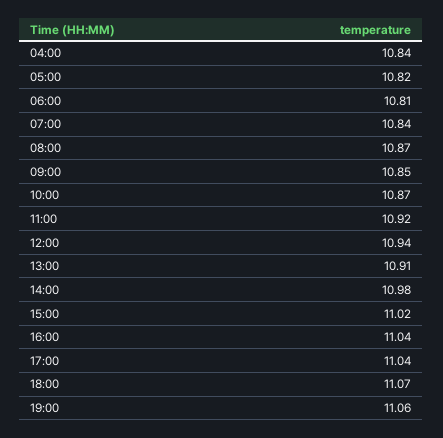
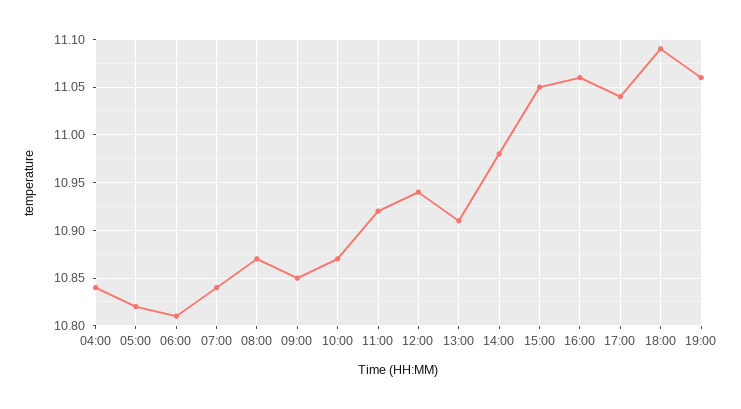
15:00: 11.02 -> 11.05
16:00: 11.04 -> 11.06
18:00: 11.07 -> 11.09

